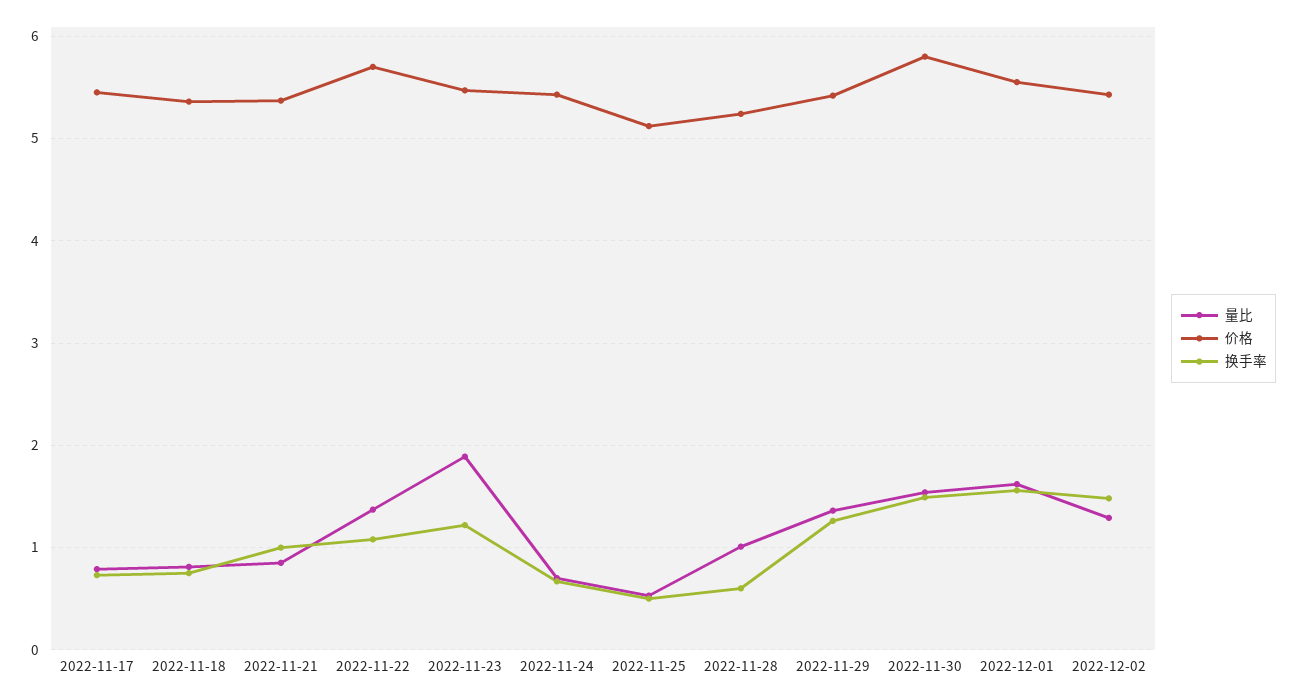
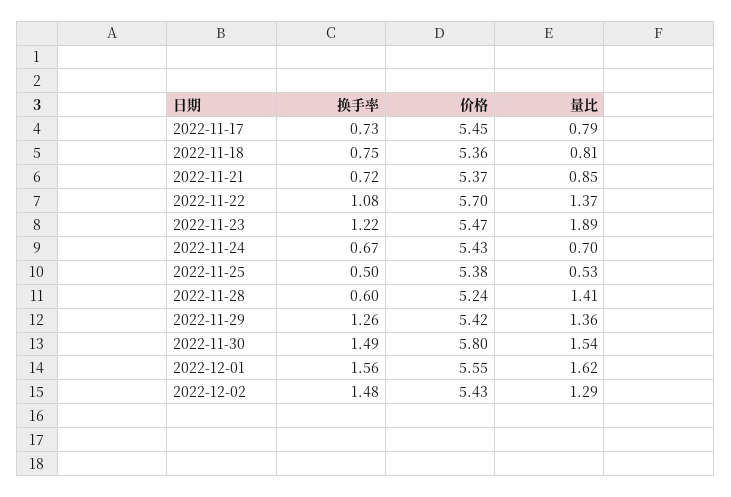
换手率, 2022-11-21: 1 -> 0.72
价格, 2022-11-25: 5.1 -> 5.38
量比, 2022-11-28: 1 -> 1.41

